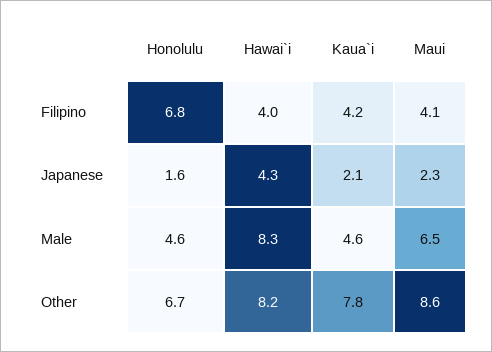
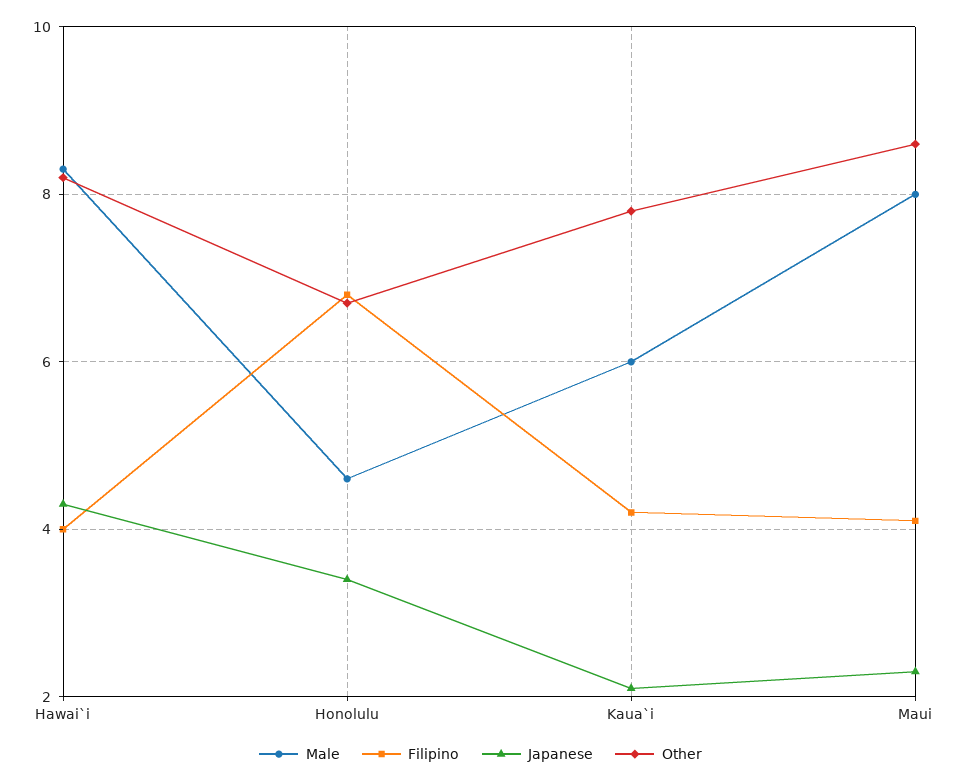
Japanese, Honolulu: 1.6 -> 3.5
Male, Kaua`i: 4.6 -> 6
Male, Maui: 6.5 -> 8

